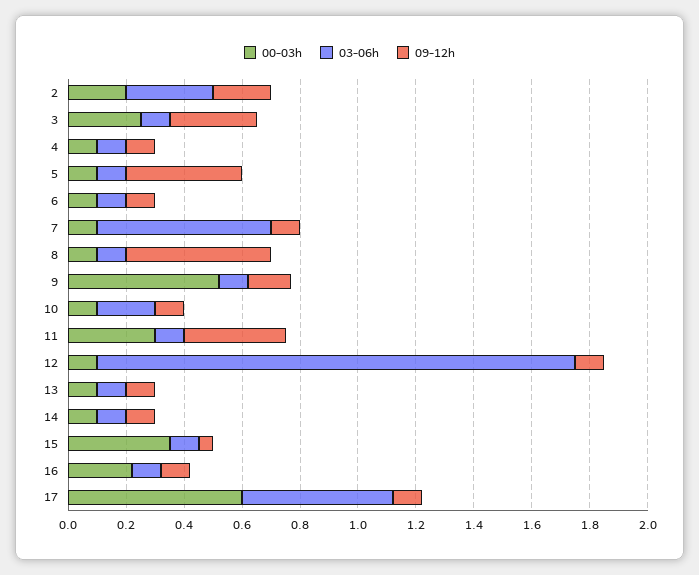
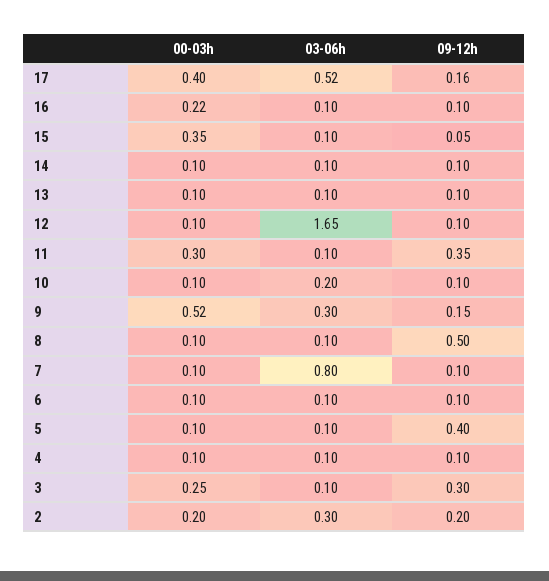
03-06h, 7: 0.6 -> 0.8
03-06h, 9: 0.1 -> 0.3
00-03h, 17: 0.6 -> 0.4
09-12h, 17: 0.1 -> 0.16

